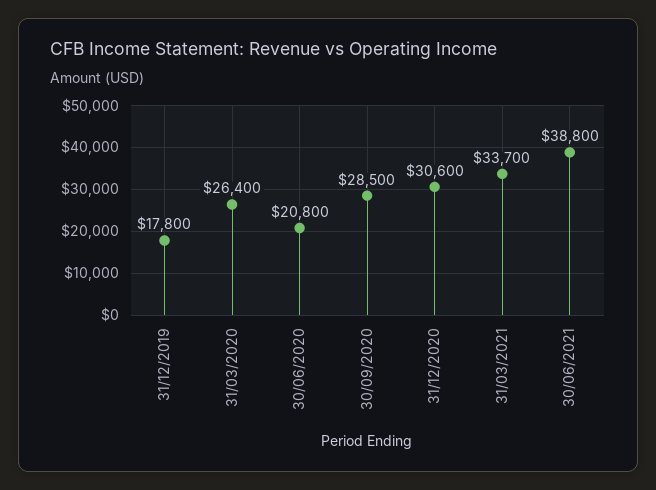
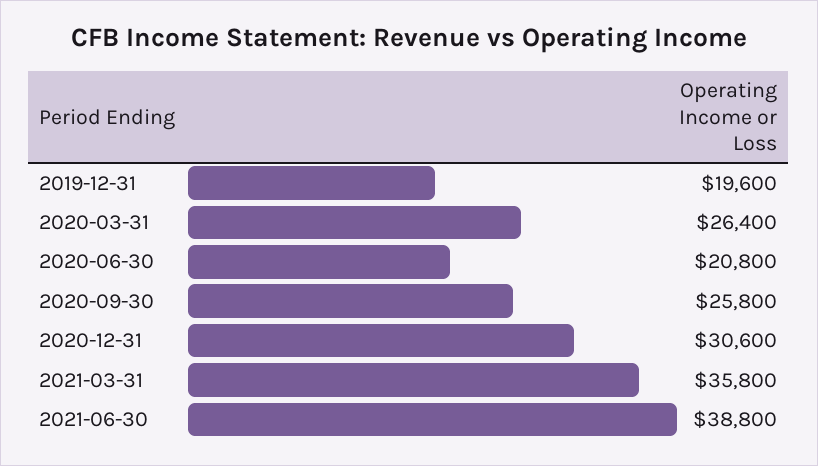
31/12/2019: 17800 -> 19600
30/09/2020: 28500 -> 25800
31/03/2021: 33700 -> 35800

